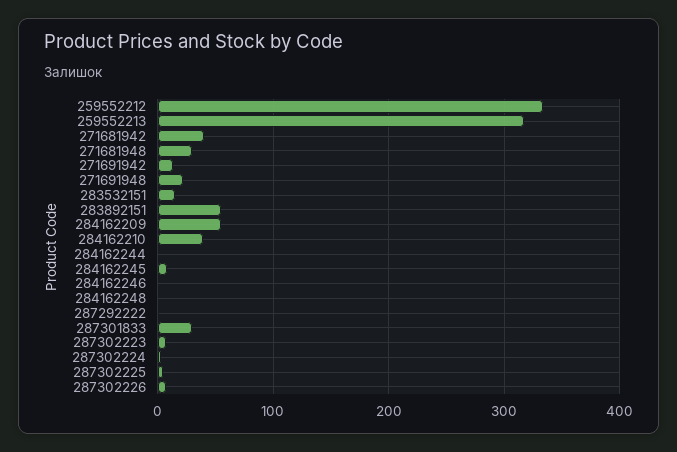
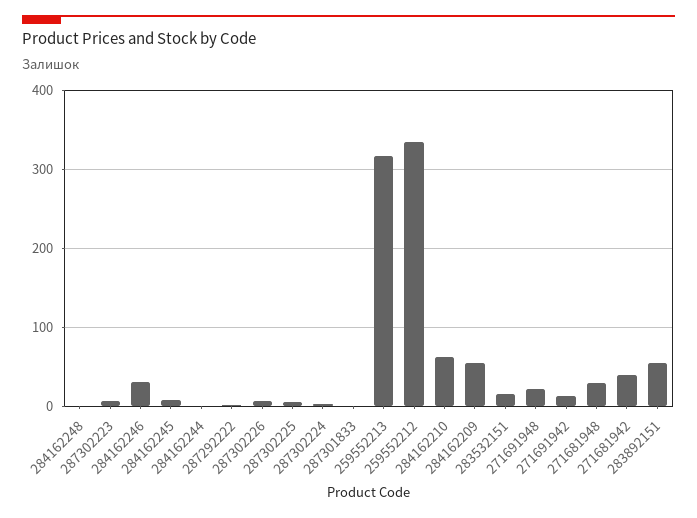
284162210: 40 -> 60
284162246: 0 -> 30
287301833: 30 -> 0

